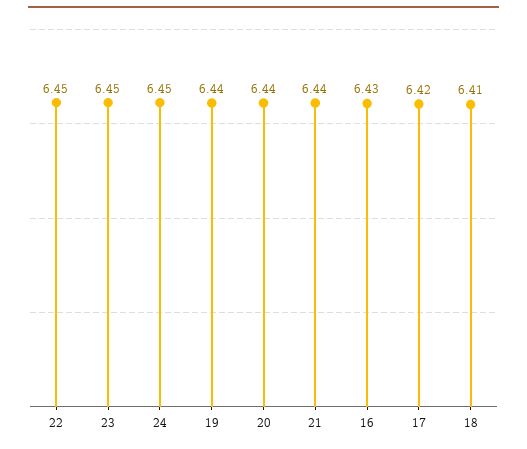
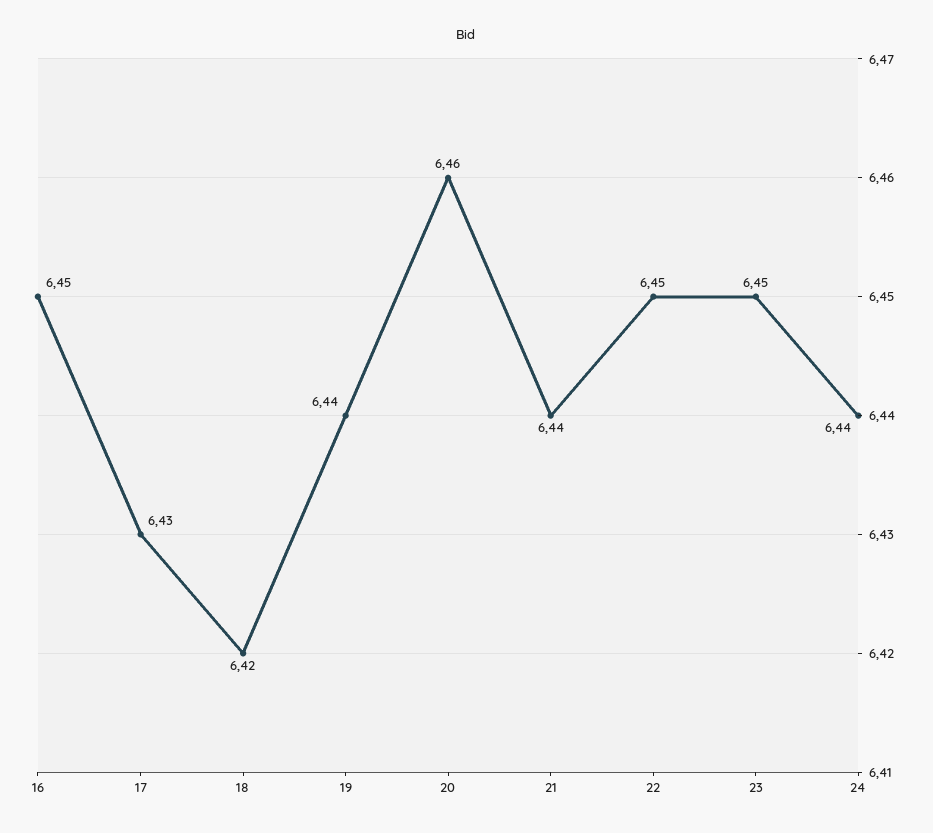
24: 6.45 -> 6.44
20: 6.44 -> 6.46
16: 6.43 -> 6.45
17: 6.42 -> 6.43
18: 6.41 -> 6.42

